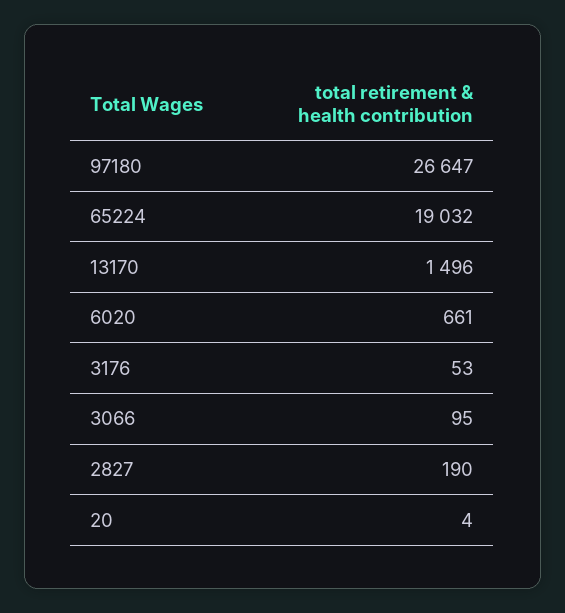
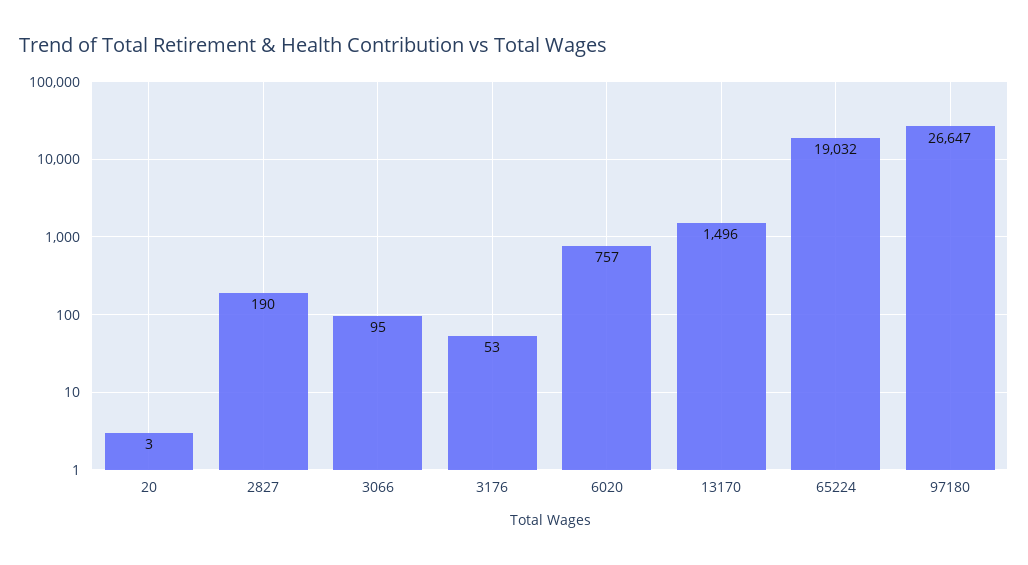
6020: 661 -> 757
20: 4 -> 3

